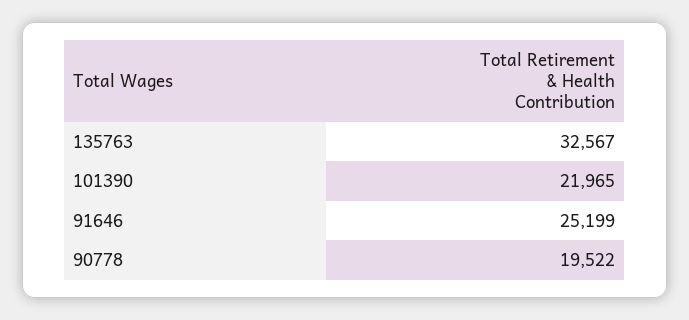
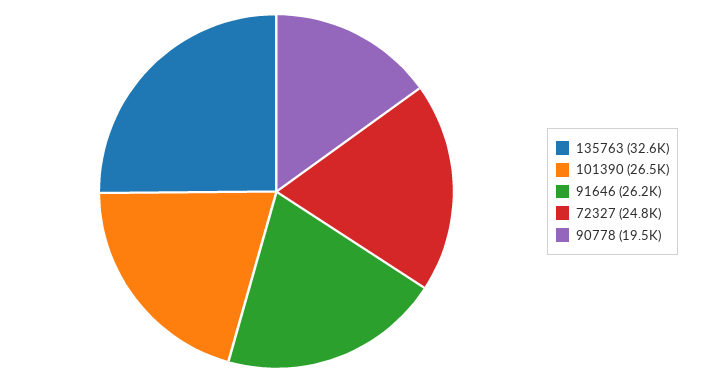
101390: 21965 -> 26500
91646: 25199 -> 26200
72327: none -> 24800

